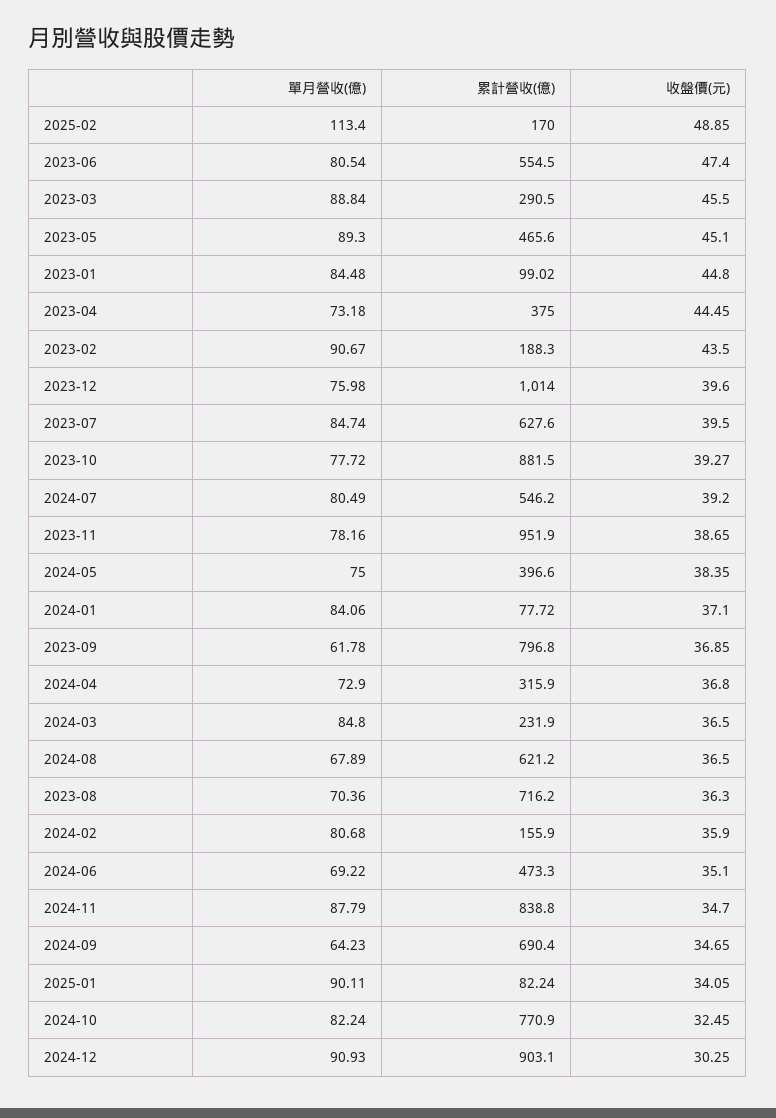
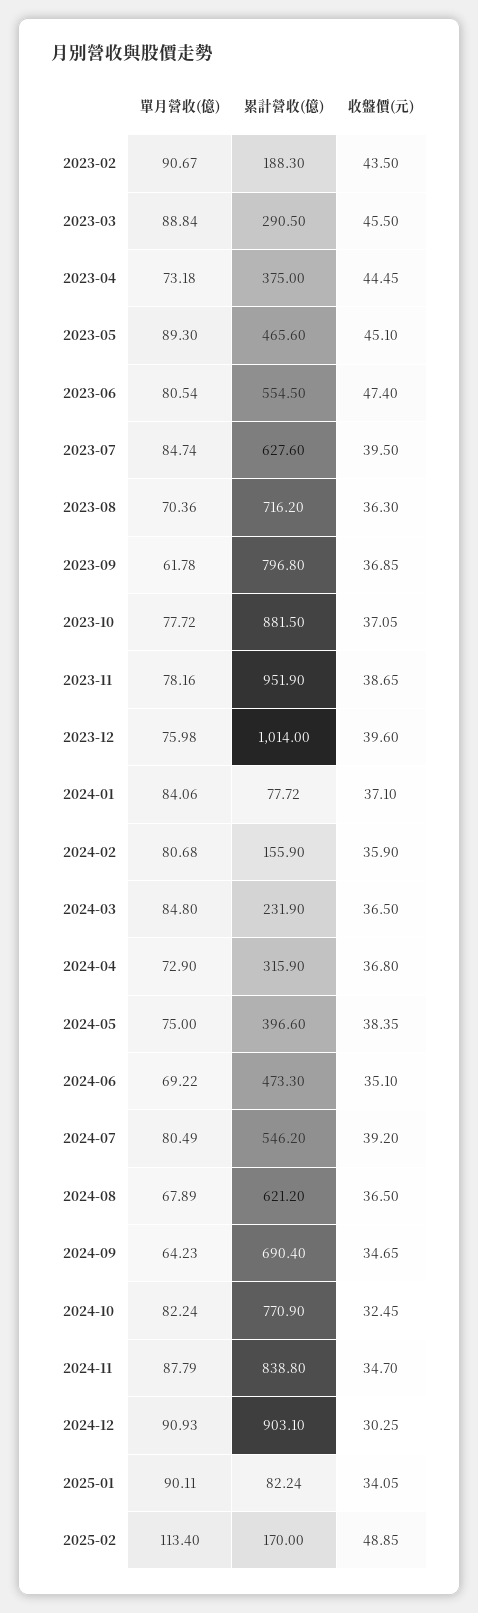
單月營收(億), 2023-01: 84.48 -> none
累計營收(億), 2023-01: 99.02 -> none
收盤價(元), 2023-01: 44.8 -> none
收盤價(元), 2023-10: 39.27 -> 37.05

